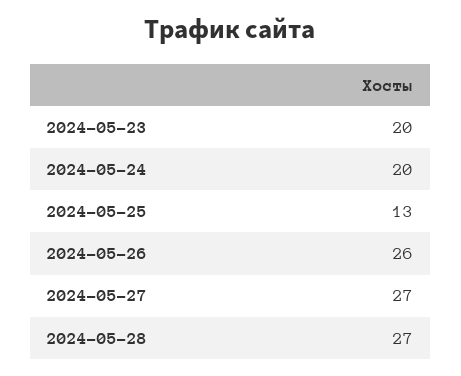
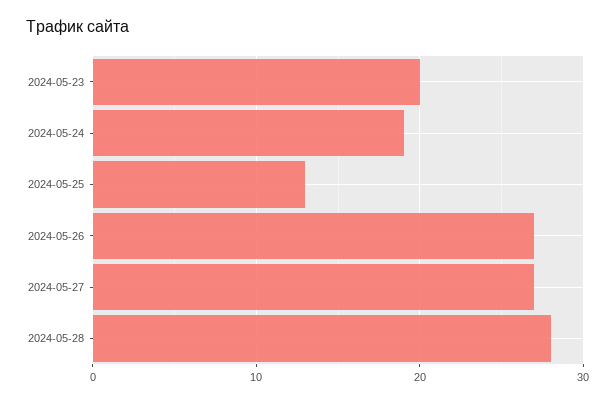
2024-05-24: 20 -> 19
2024-05-26: 26 -> 27
2024-05-28: 27 -> 28

